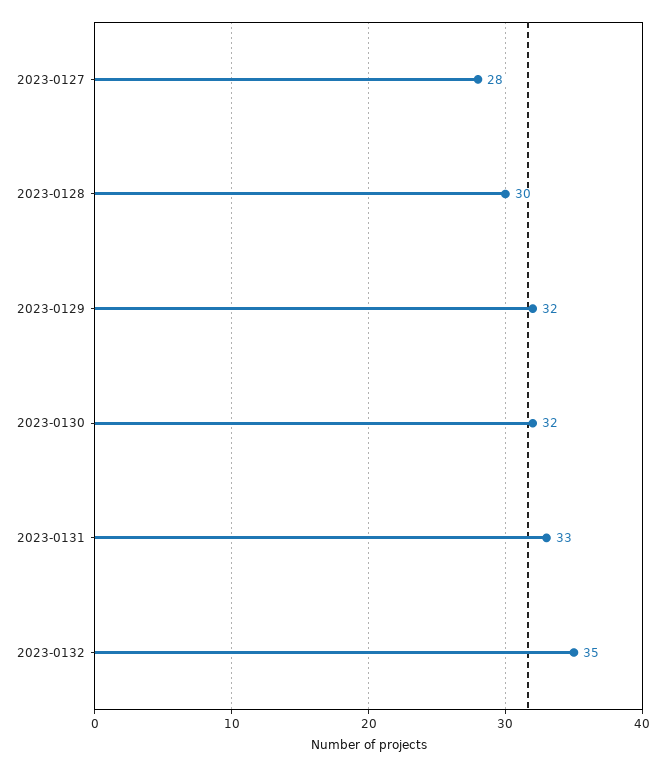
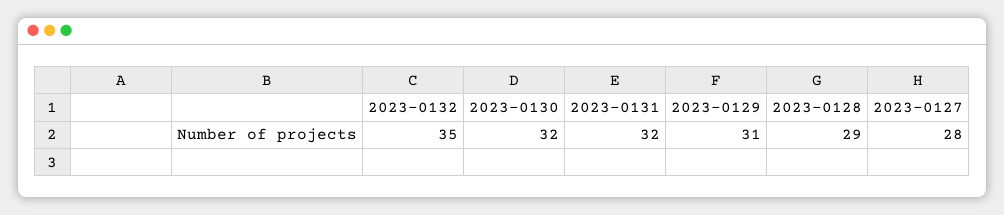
2023-0128: 30 -> 29
2023-0129: 32 -> 31
2023-0131: 33 -> 32

